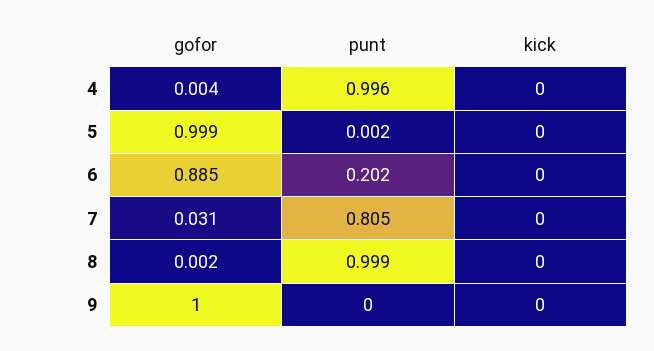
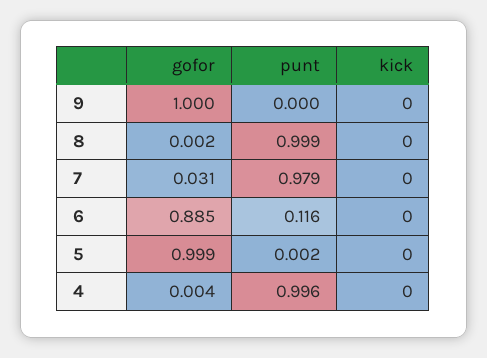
punt, 6: 0.202 -> 0.116
punt, 7: 0.805 -> 0.979

